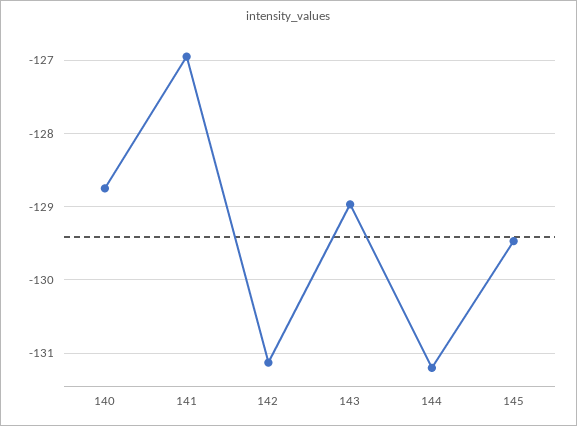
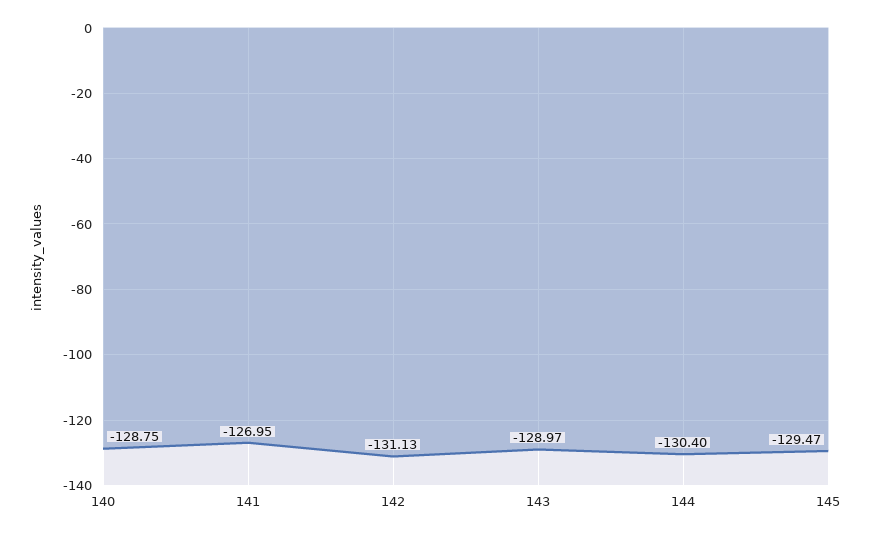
144: -131.2 -> -130.4

